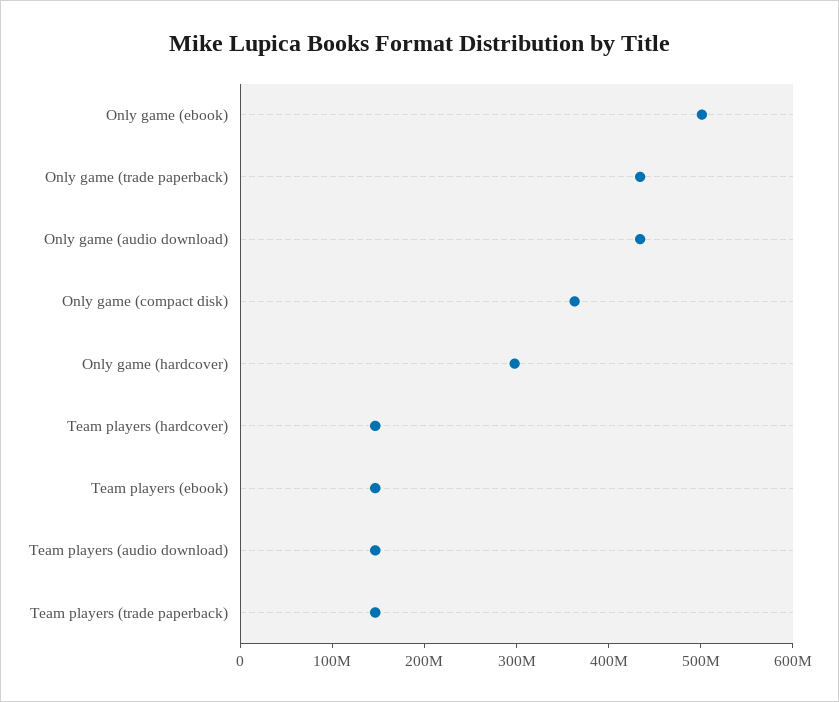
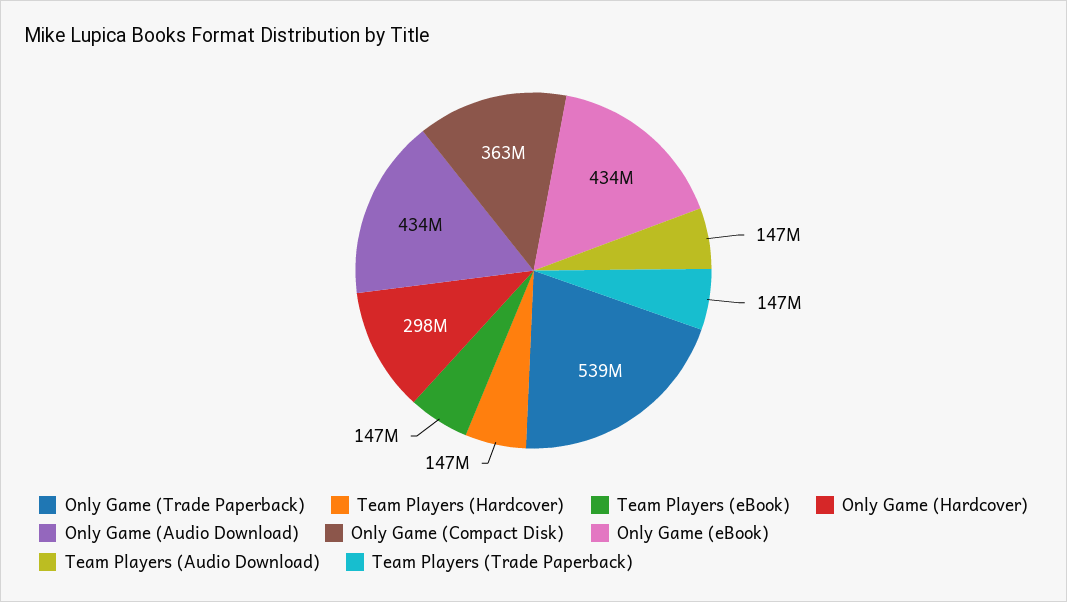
Only game (ebook): 500000000 -> 434000000
Only game (trade paperback): 440000000 -> 539000000

